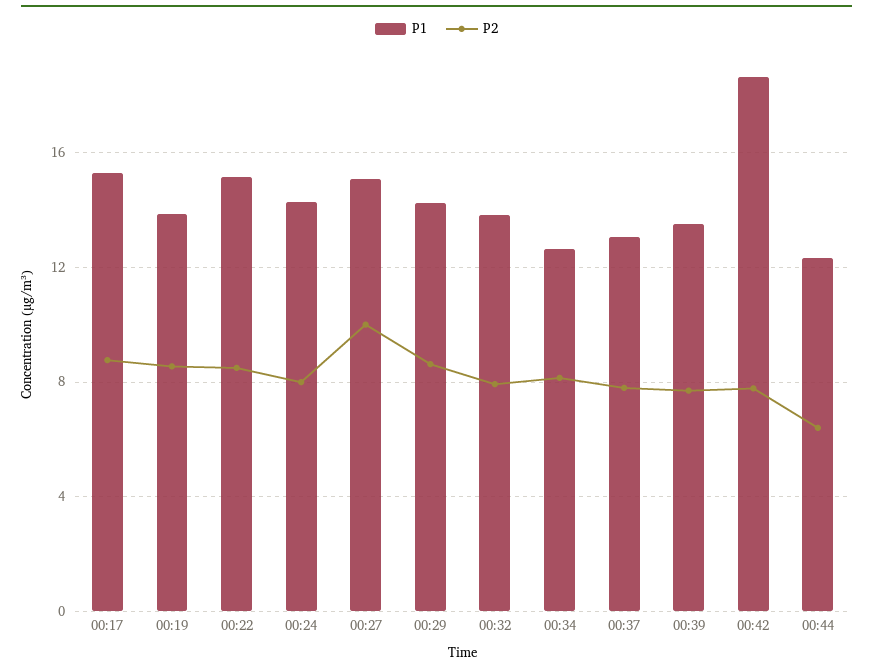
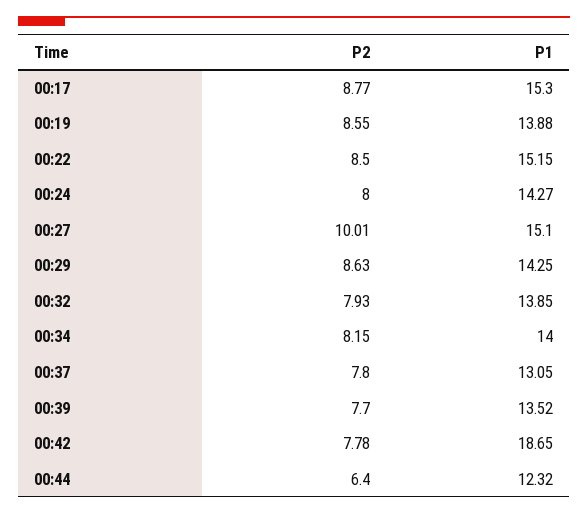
P1, 00:34: 12.5 -> 14

